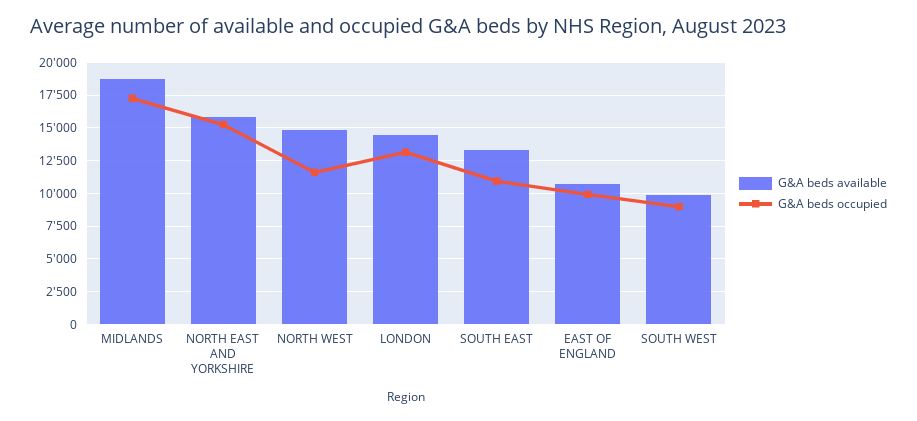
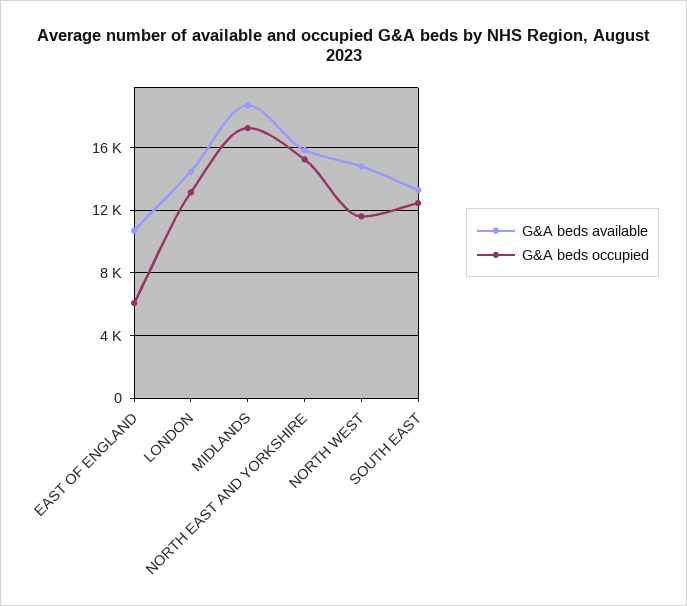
G&A beds occupied, SOUTH EAST: 11000 -> 12500
G&A beds occupied, EAST OF ENGLAND: 10000 -> 6000
G&A beds available, SOUTH WEST: 10000 -> none
G&A beds occupied, SOUTH WEST: 9000 -> none

